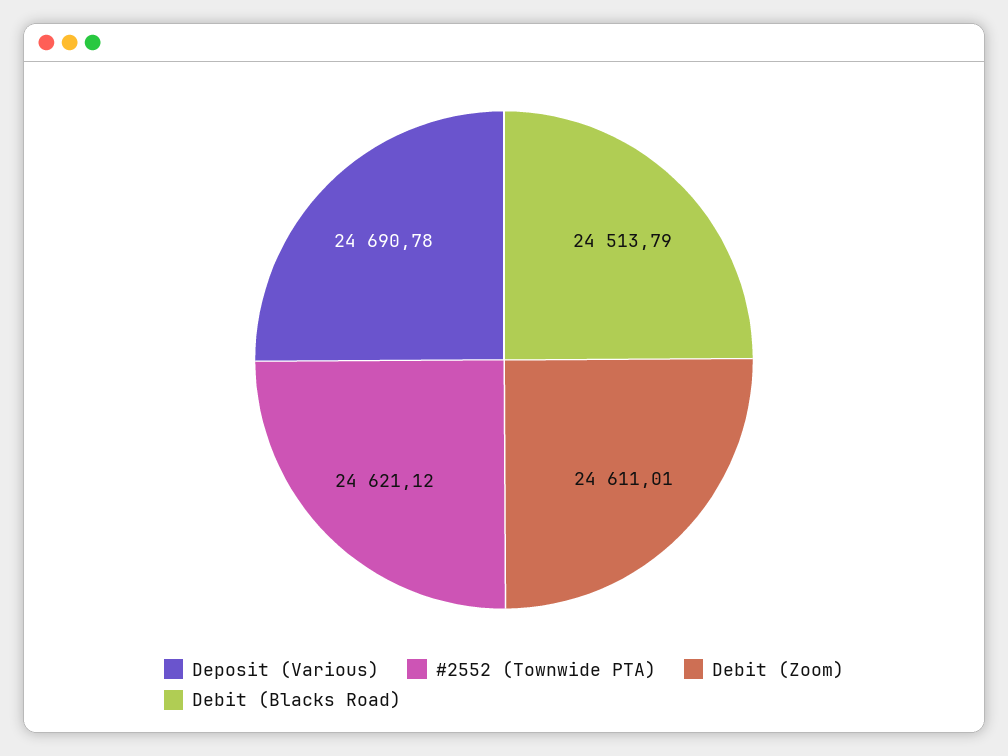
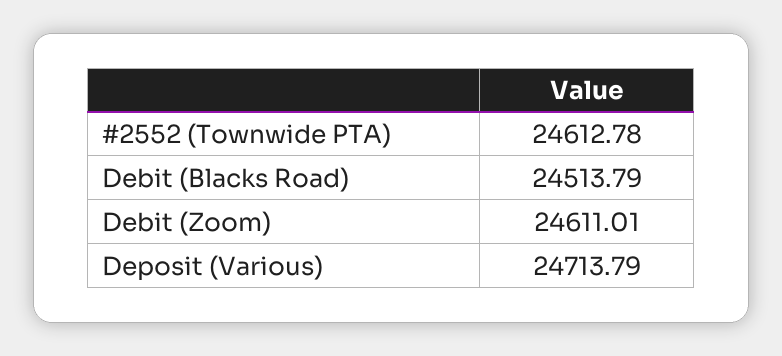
Deposit (Various): 24690.78 -> 24713.79
#2552 (Townwide PTA): 24621.12 -> 24612.78

